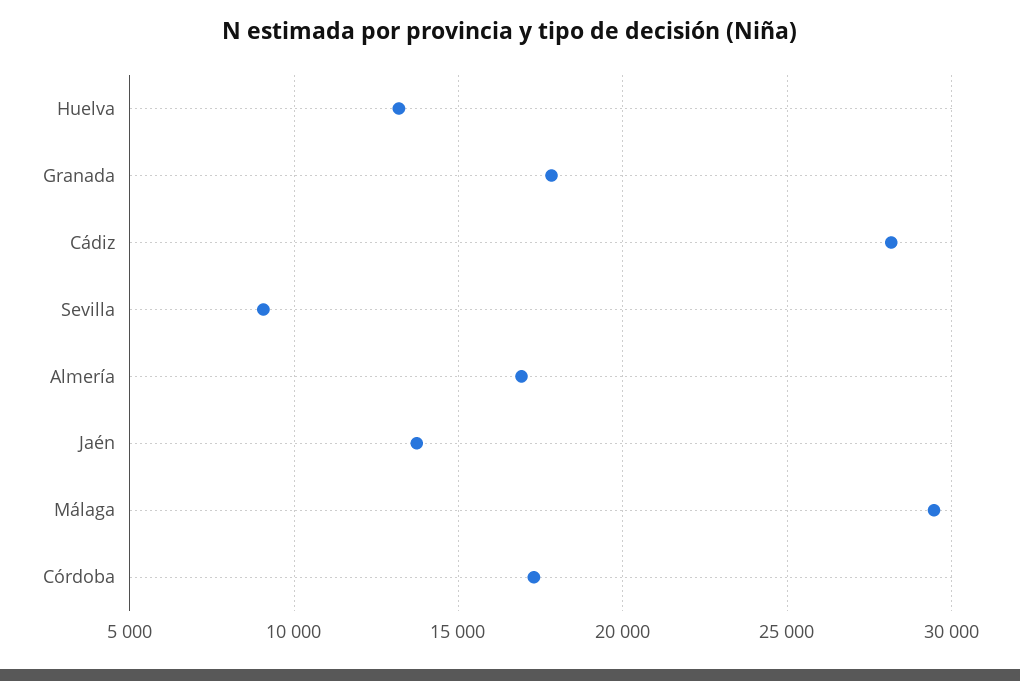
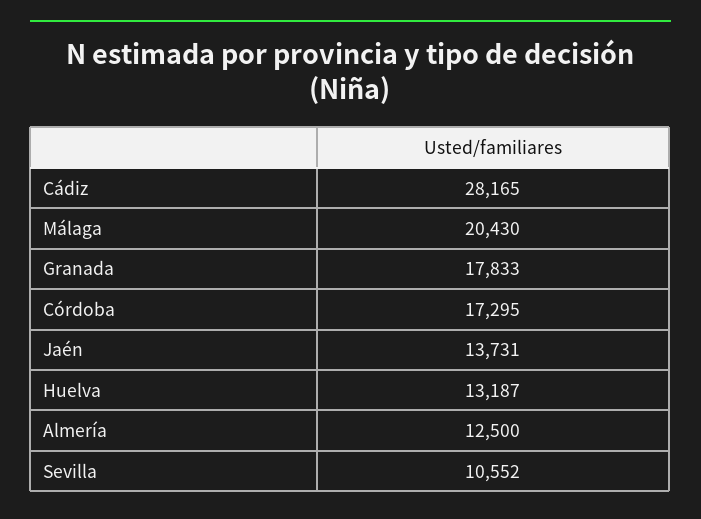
Sevilla: 9000 -> 10552
Almería: 17000 -> 12500
Málaga: 29500 -> 20430

